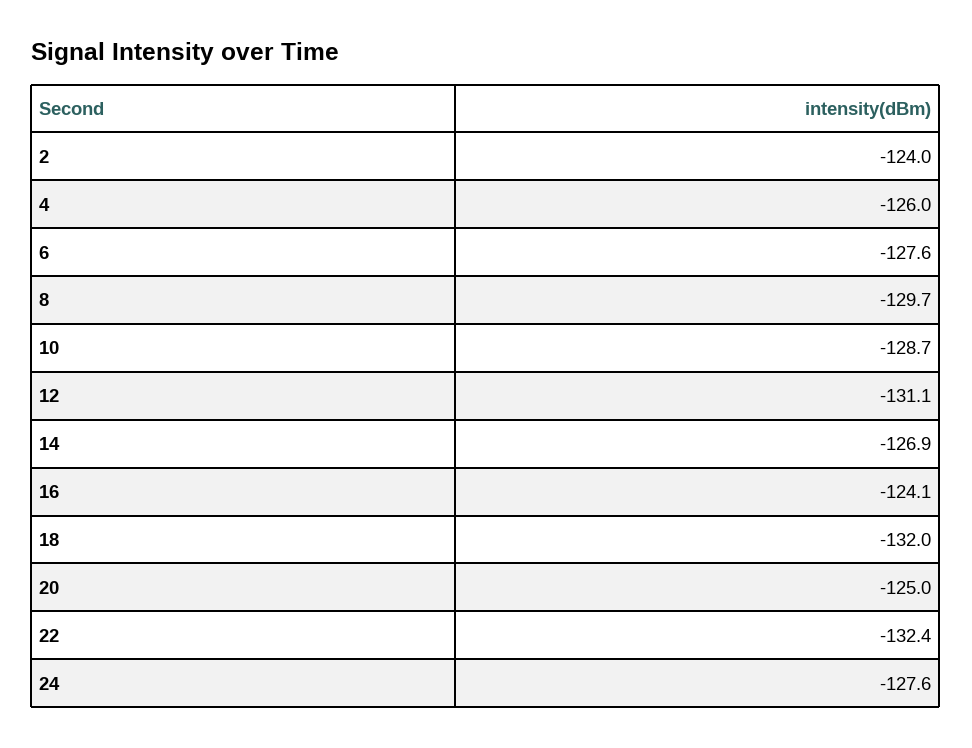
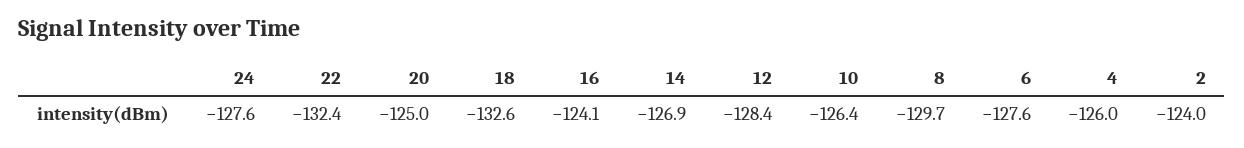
10: -128.7 -> -126.4
12: -131.1 -> -128.4
18: -132 -> -132.6

